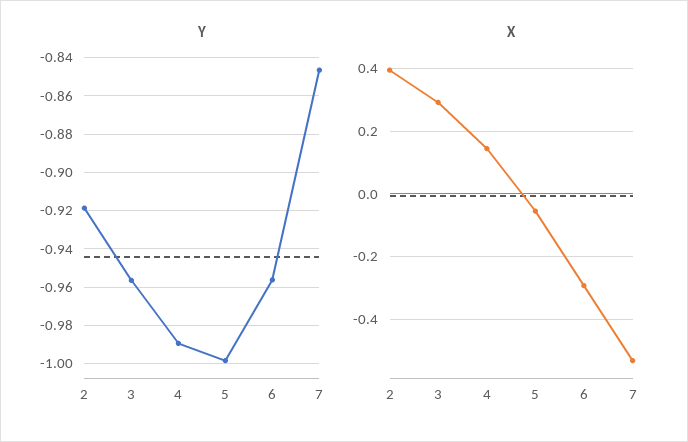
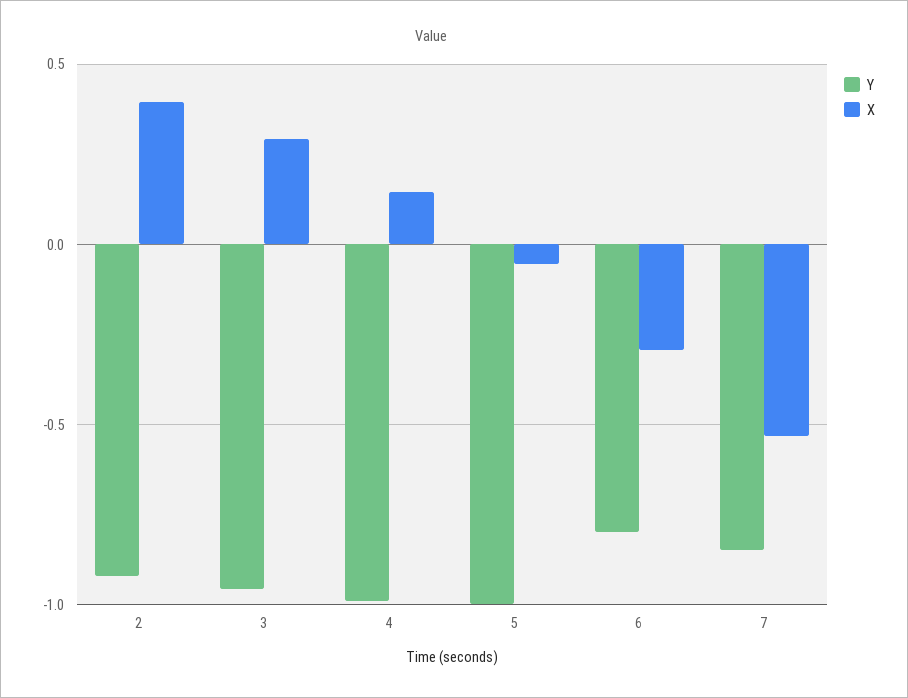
Y, 6: -0.955 -> -0.8

